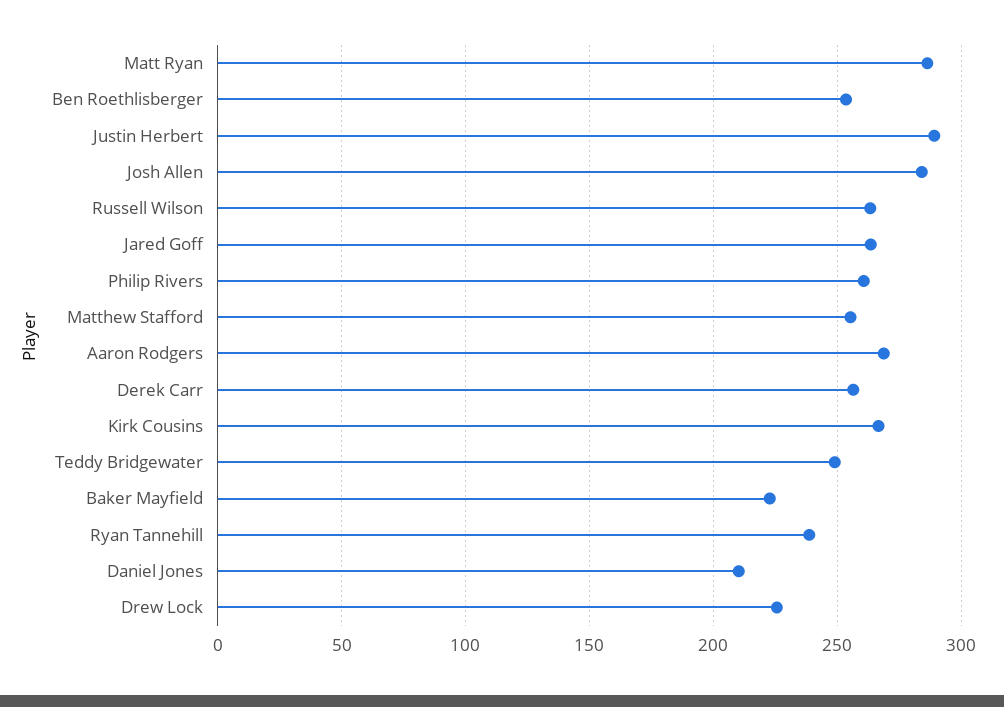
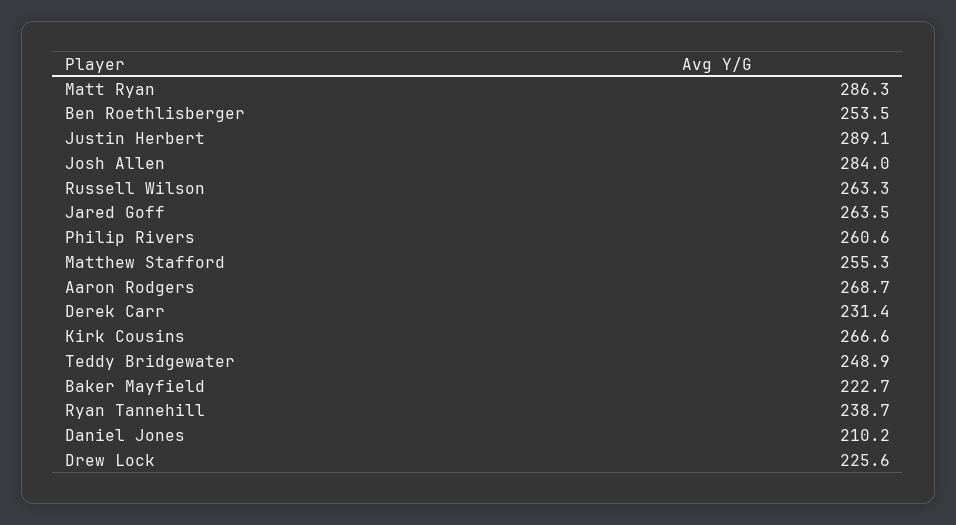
Derek Carr: 255 -> 231.4

